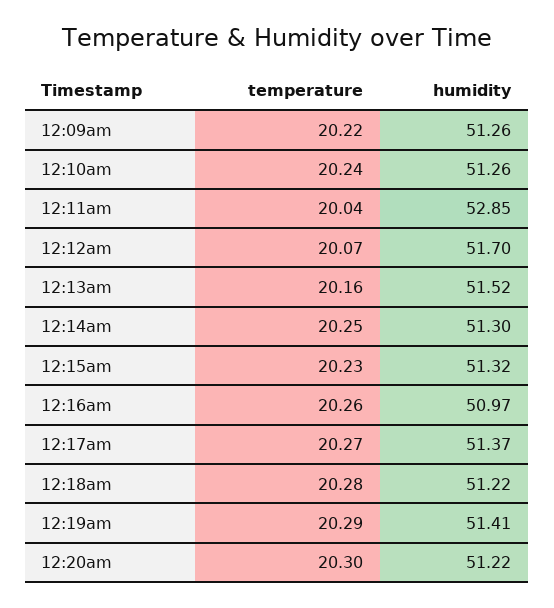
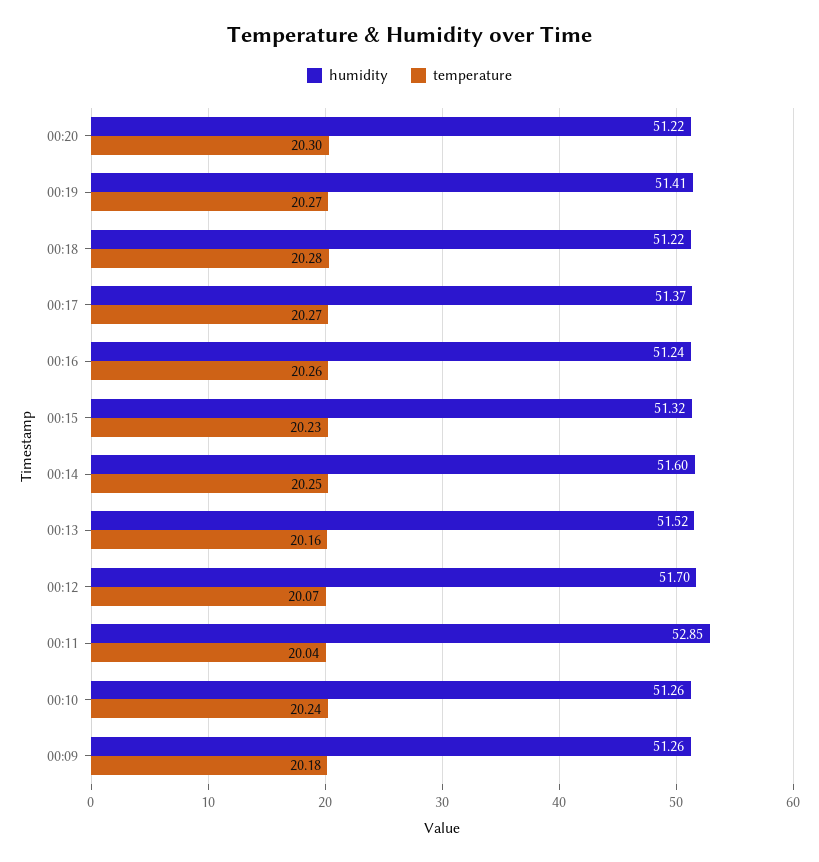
temperature, 12:09am: 20.22 -> 20.18
humidity, 12:14am: 51.3 -> 51.6
humidity, 12:16am: 50.97 -> 51.24
temperature, 12:19am: 20.29 -> 20.27

